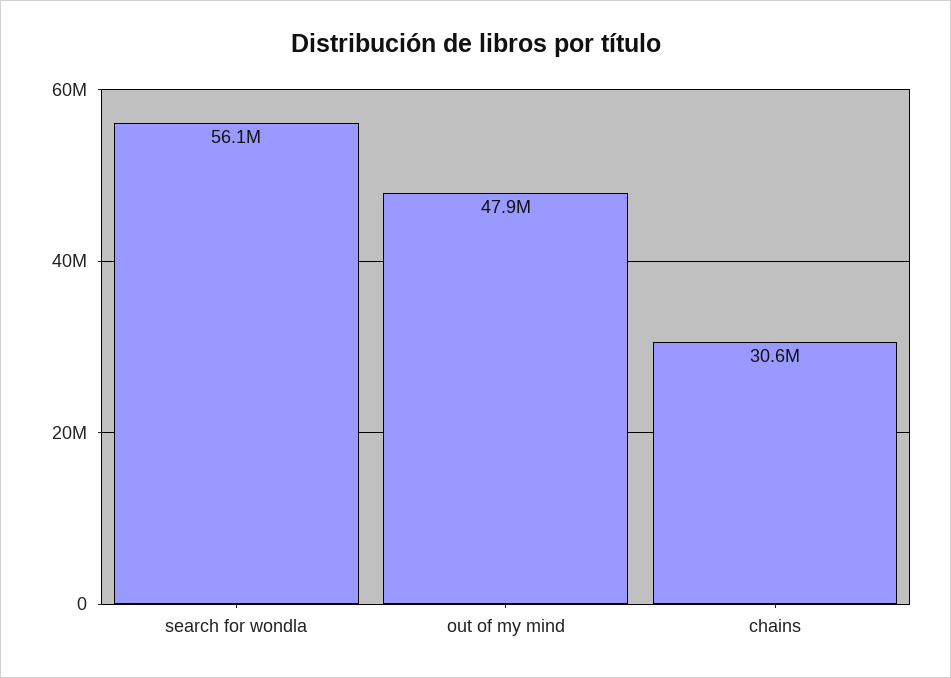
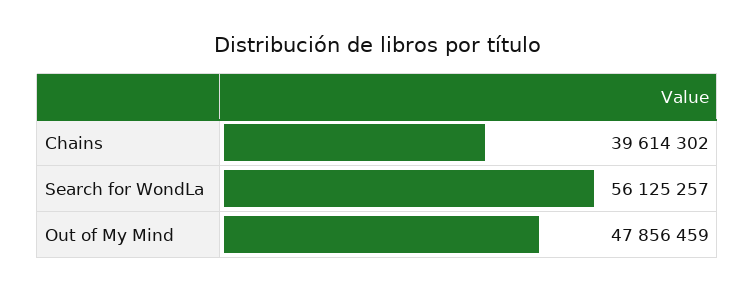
chains: 30600000 -> 39614302

